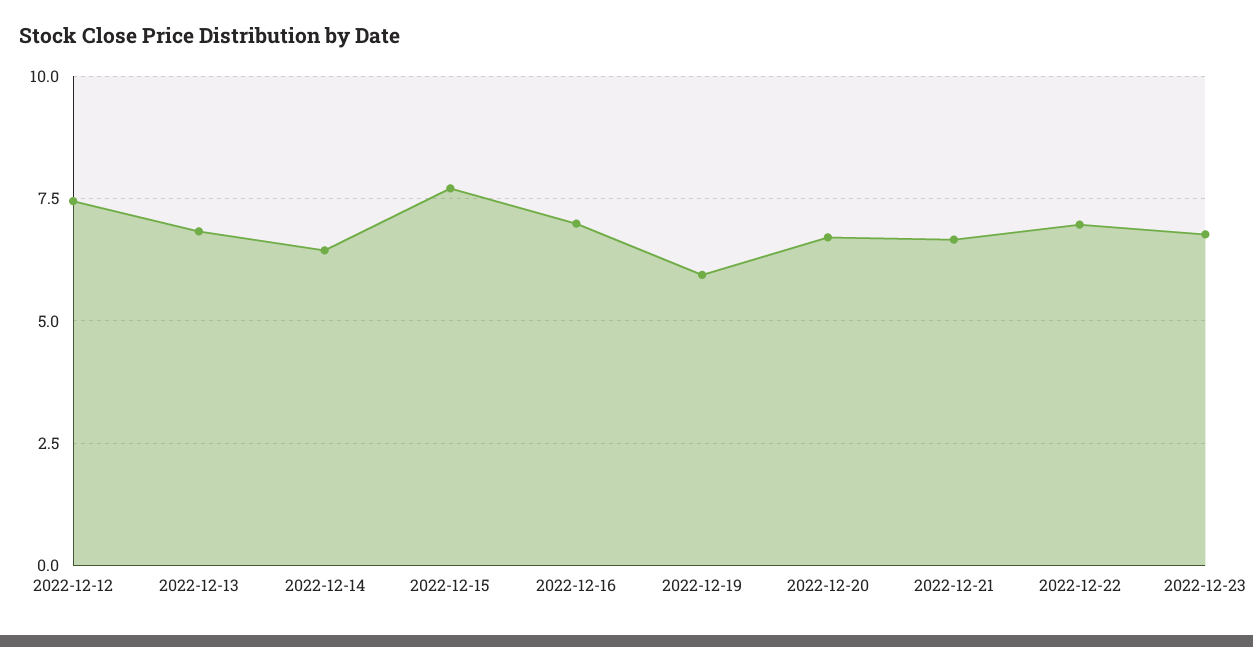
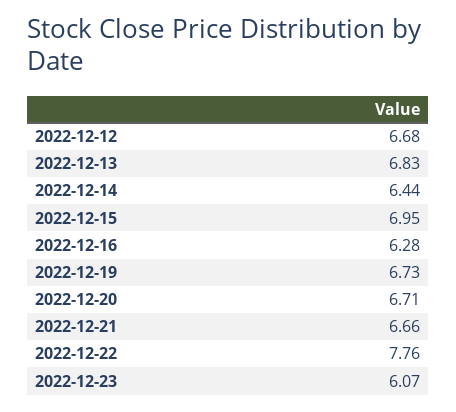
2022-12-12: 7.5 -> 6.68
2022-12-15: 7.75 -> 6.95
2022-12-16: 7 -> 6.28
2022-12-19: 6 -> 6.73
2022-12-22: 7 -> 7.76
2022-12-23: 6.75 -> 6.07

